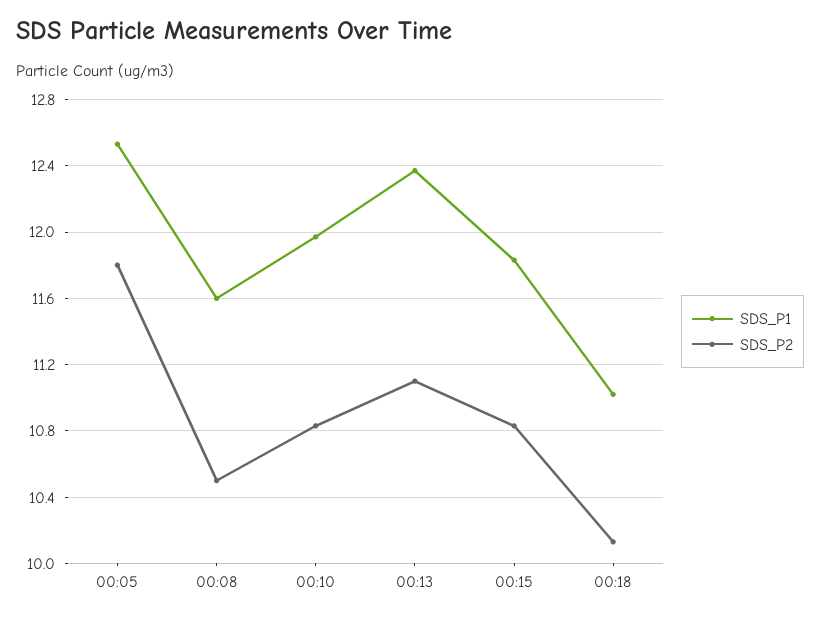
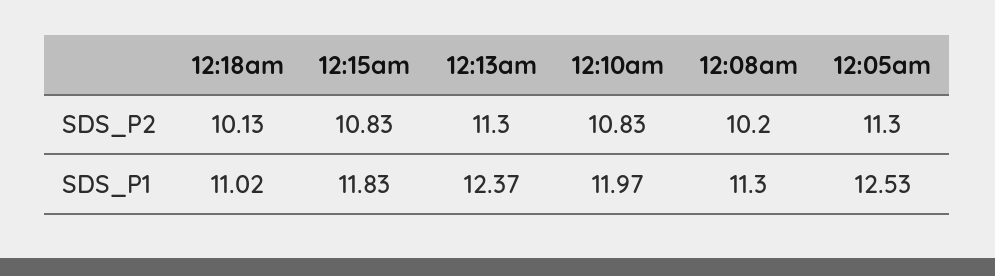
SDS_P2, 00:05: 11.8 -> 11.3
SDS_P1, 00:08: 11.6 -> 11.3
SDS_P2, 00:08: 10.5 -> 10.2
SDS_P2, 00:13: 11.1 -> 11.3

